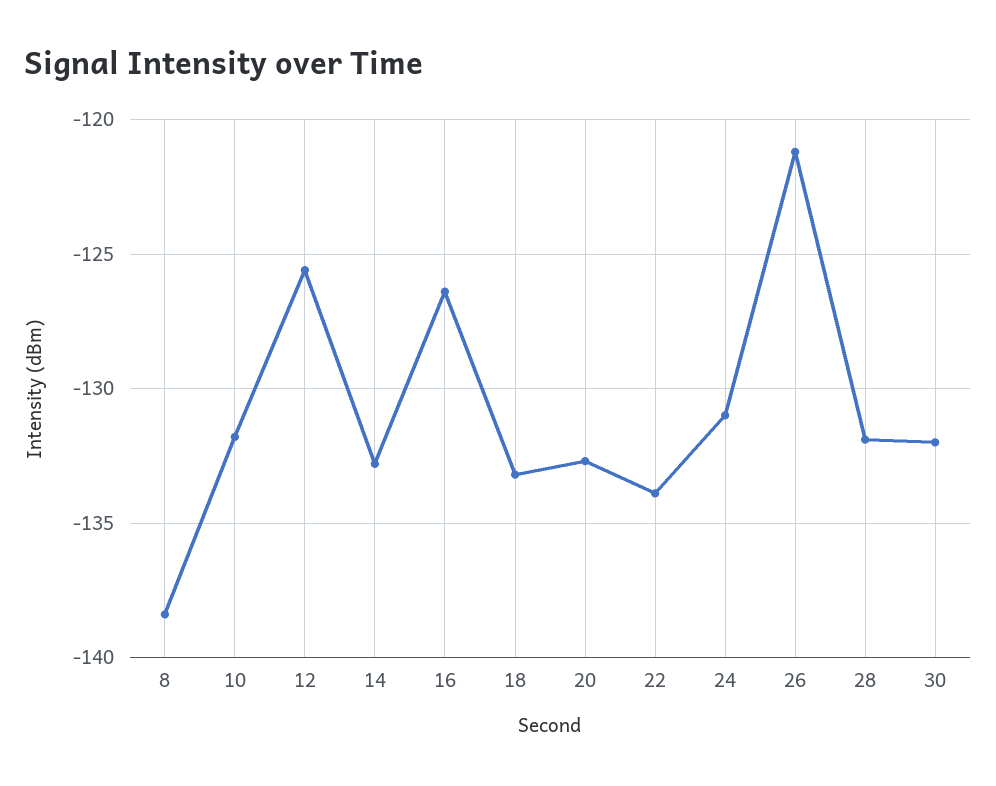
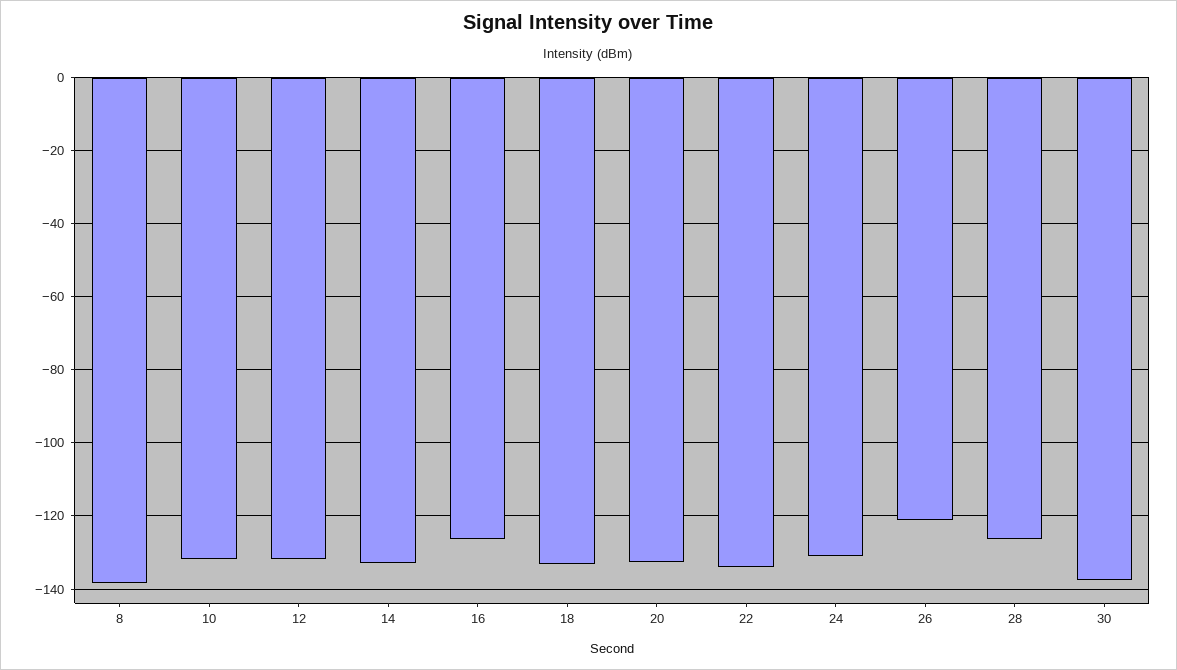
12: -125.5 -> -132
28: -132 -> -126
30: -132 -> -138

